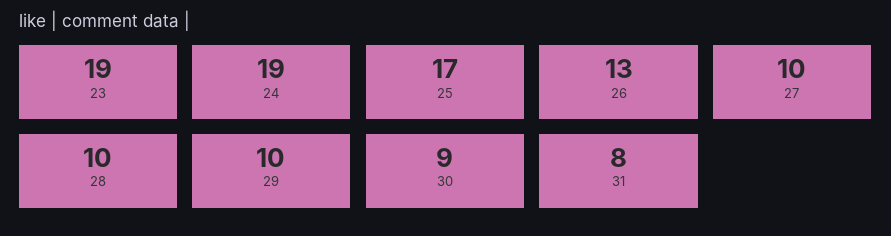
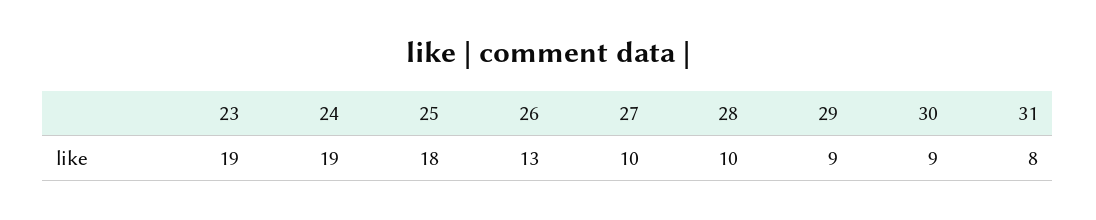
25: 17 -> 18
29: 10 -> 9

